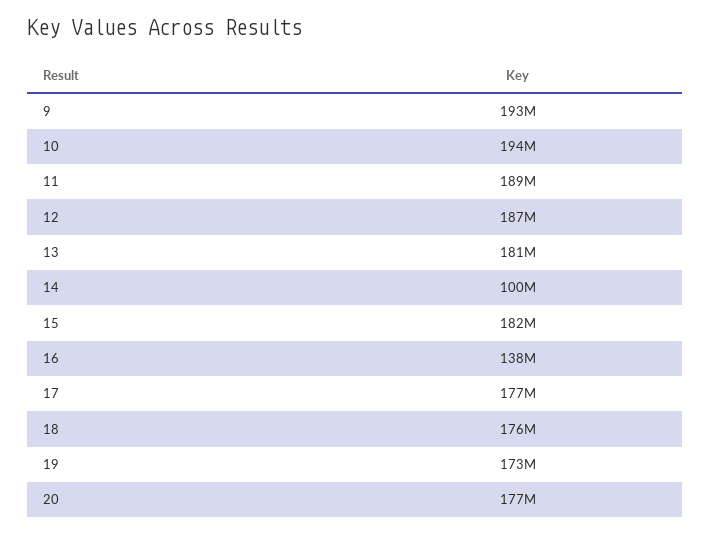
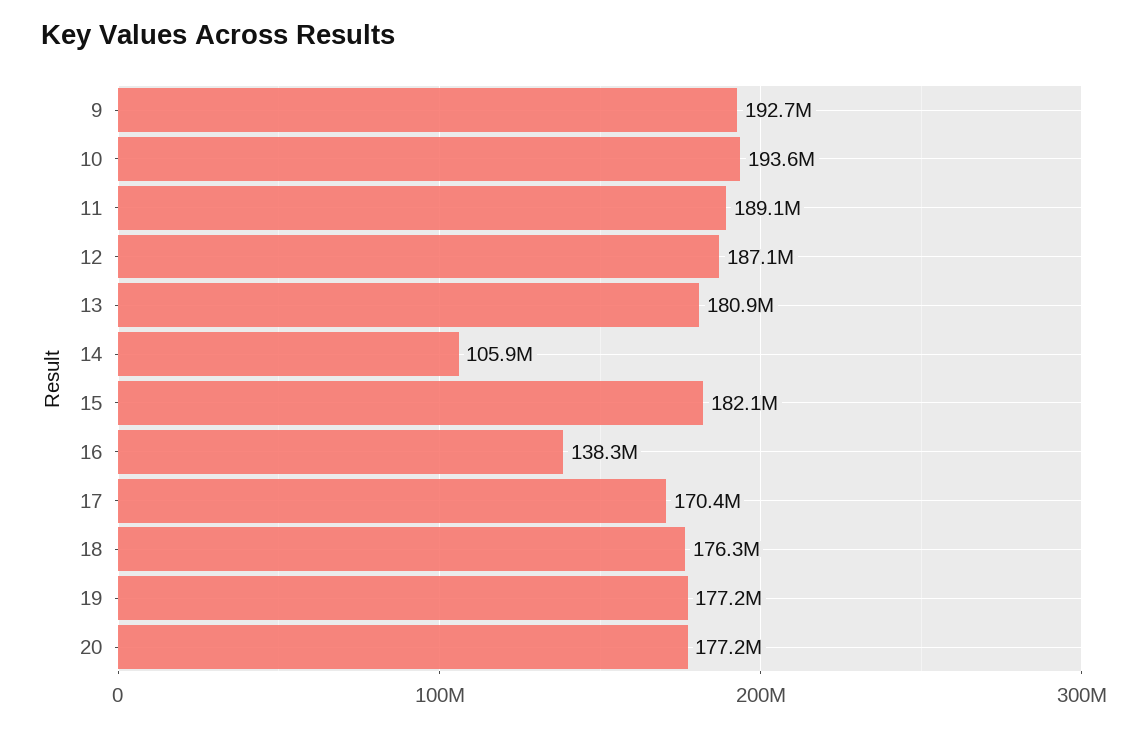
14: 100000000 -> 105900000
17: 177000000 -> 170400000
19: 173000000 -> 177200000

